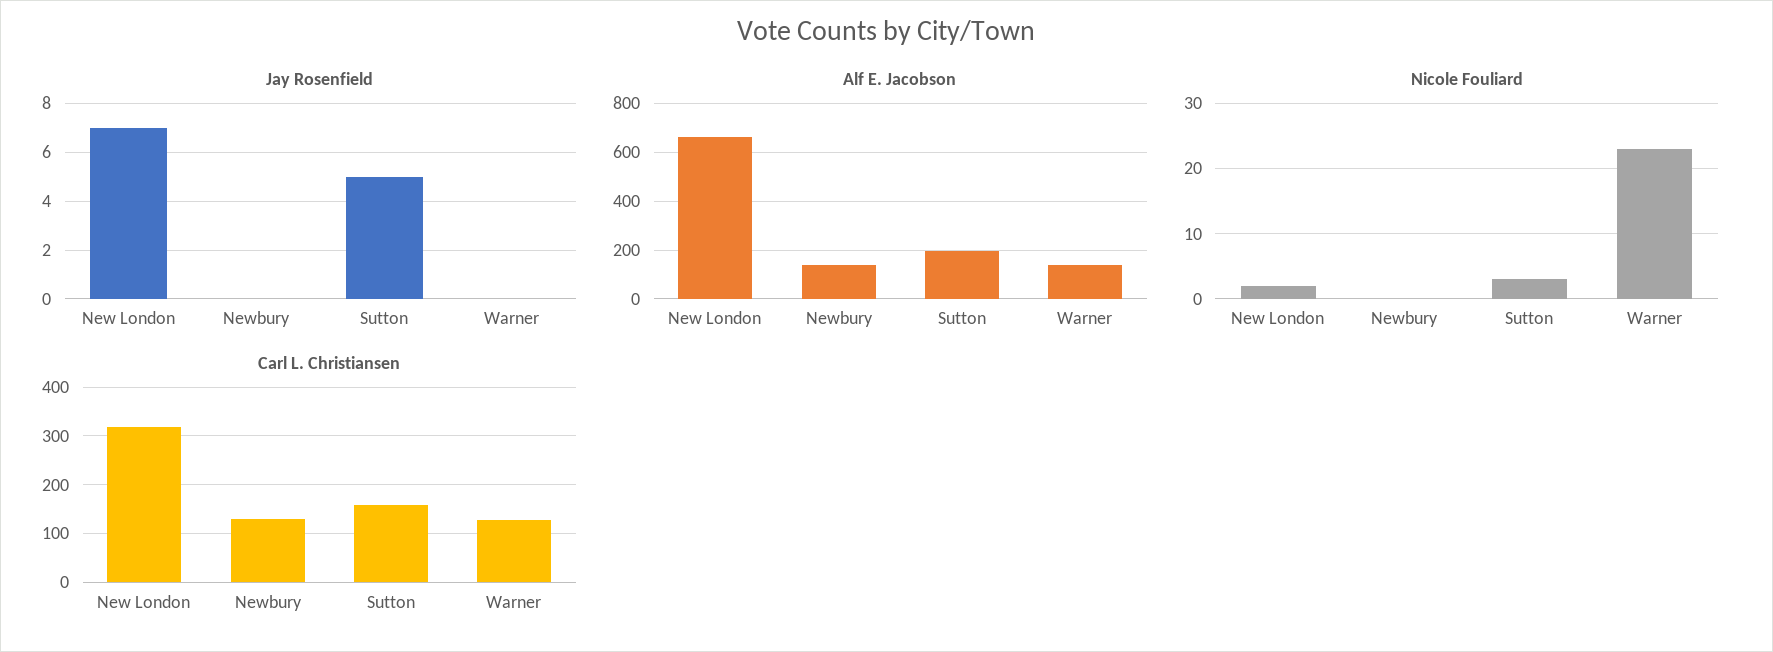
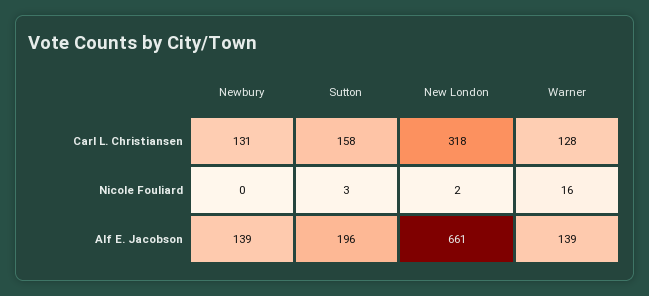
Jay Rosenfield, New London: 7 -> none
Jay Rosenfield, Newbury: 0 -> none
Jay Rosenfield, Sutton: 5 -> none
Jay Rosenfield, Warner: 0 -> none
Nicole Fouliard, Warner: 23 -> 16

